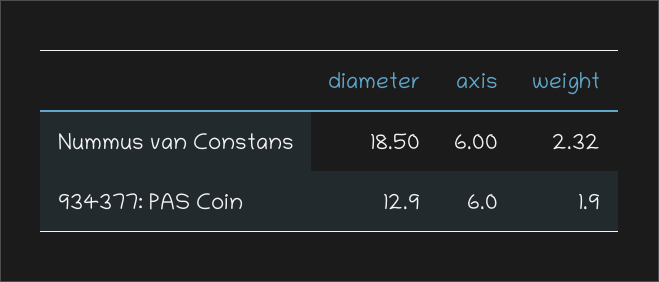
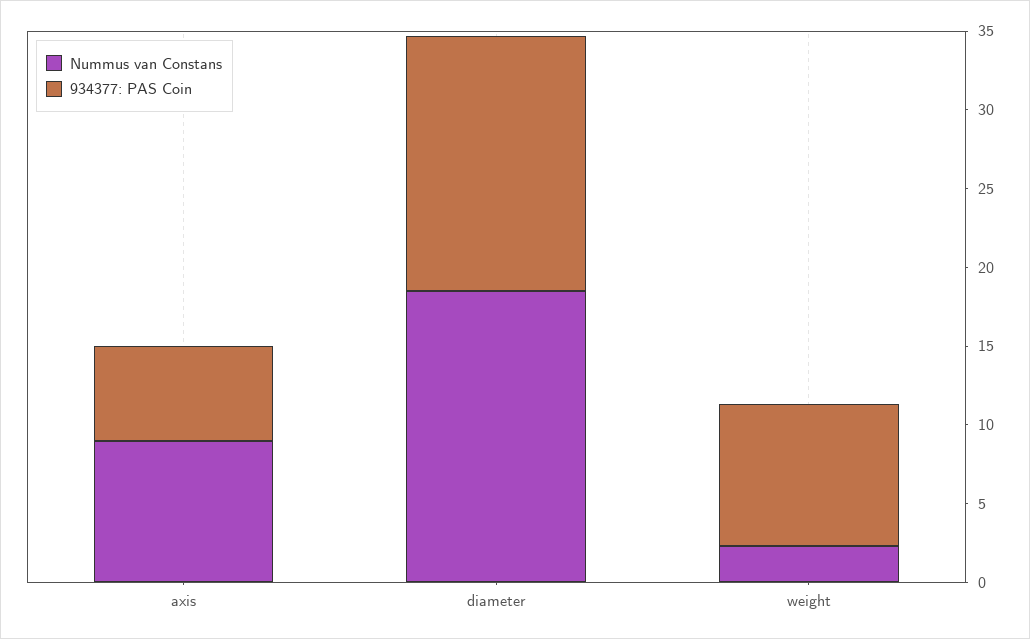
Nummus van Constans, axis: 6 -> 9
934377: PAS Coin, diameter: 12.9 -> 16
934377: PAS Coin, weight: 1.9 -> 9

